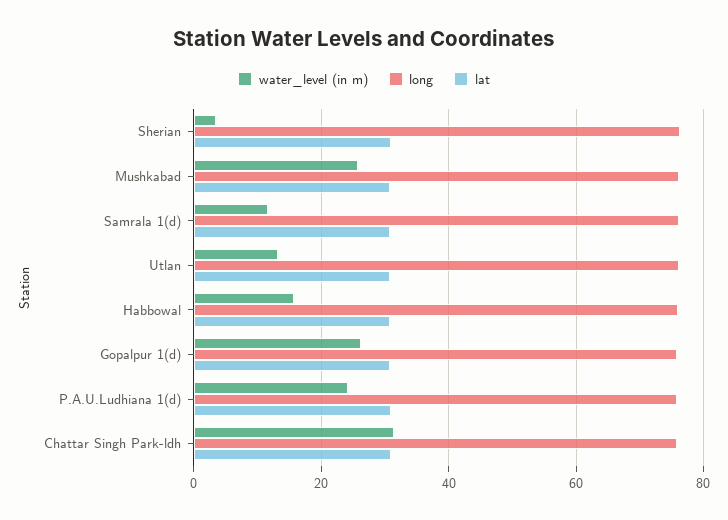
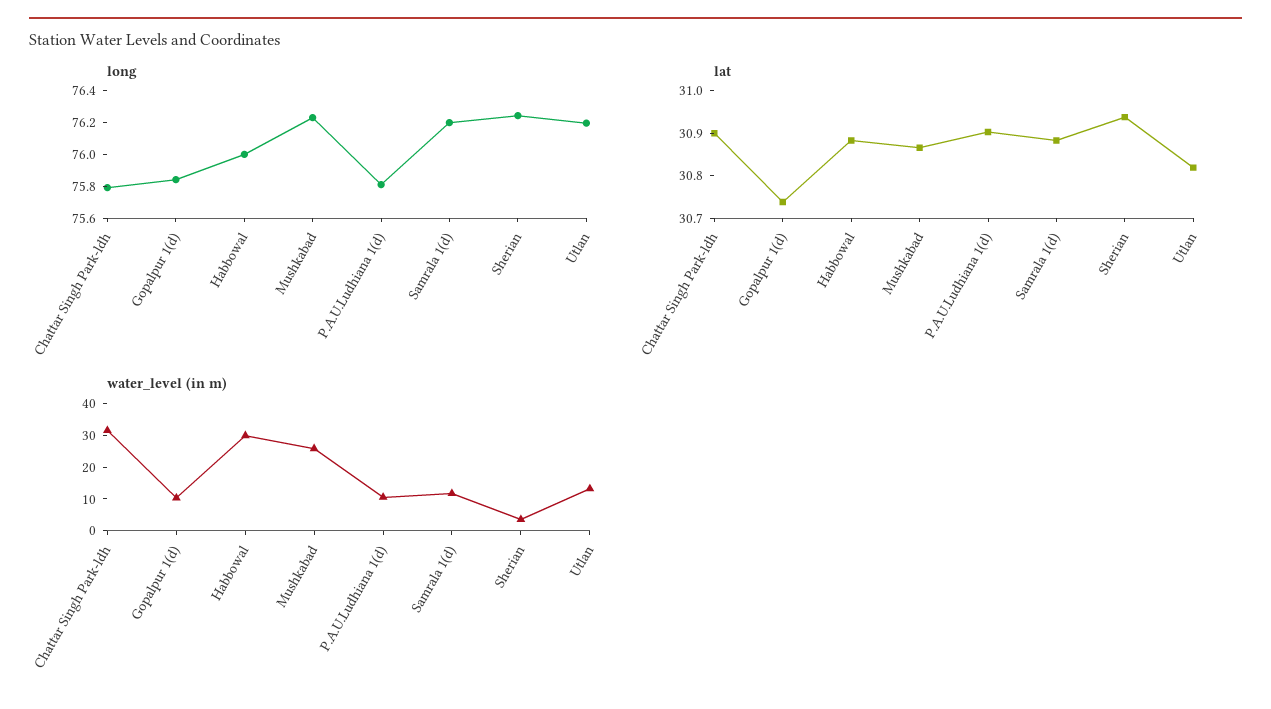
water_level (in m), Habbowal: 16 -> 30
water_level (in m), Gopalpur 1(d): 26 -> 10
water_level (in m), P.A.U.Ludhiana 1(d): 24 -> 10

